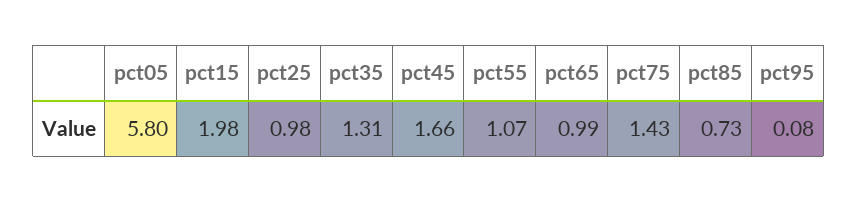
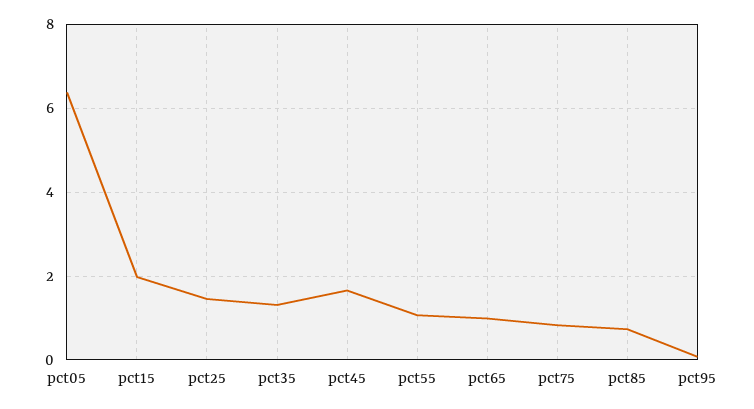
pct05: 5.8 -> 6.4
pct25: 0.98 -> 1.4
pct75: 1.43 -> 0.8

